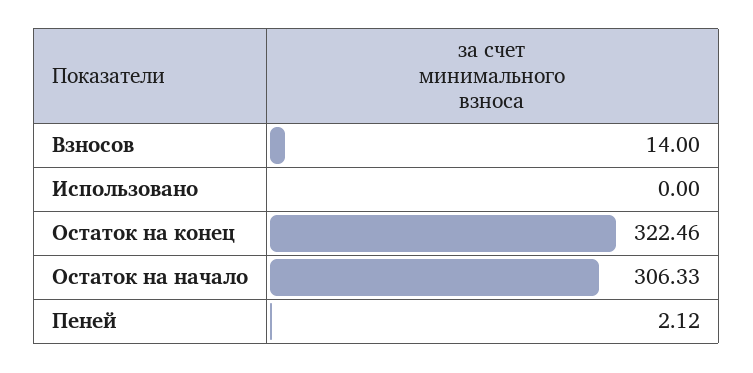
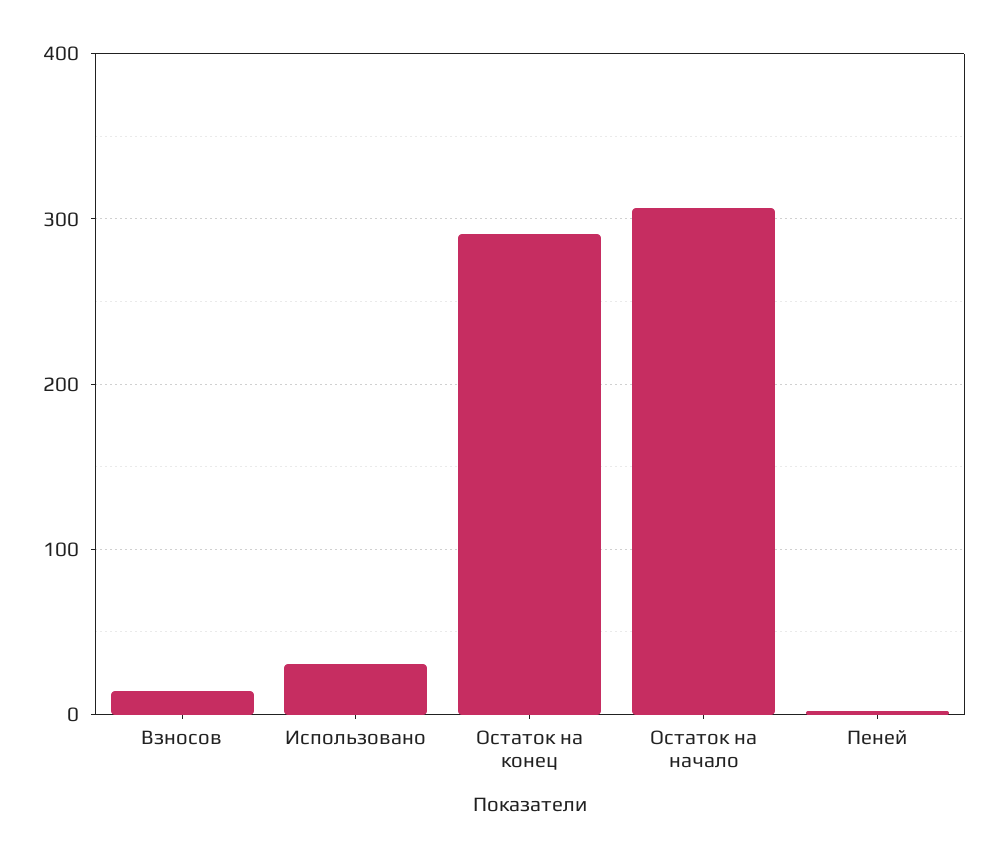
Использовано: 0 -> 30
Остаток на конец: 322.46 -> 290

